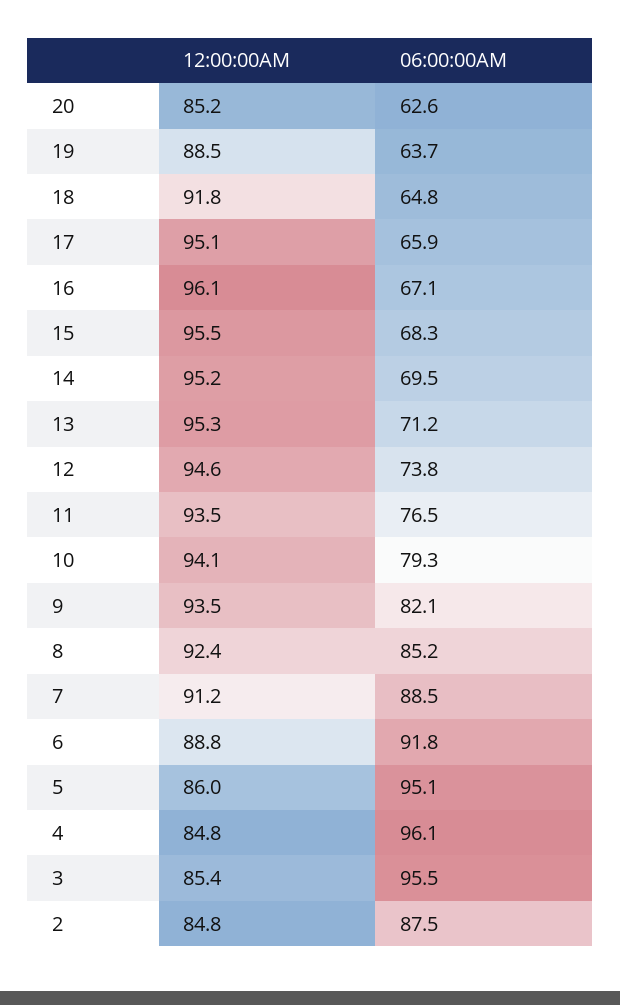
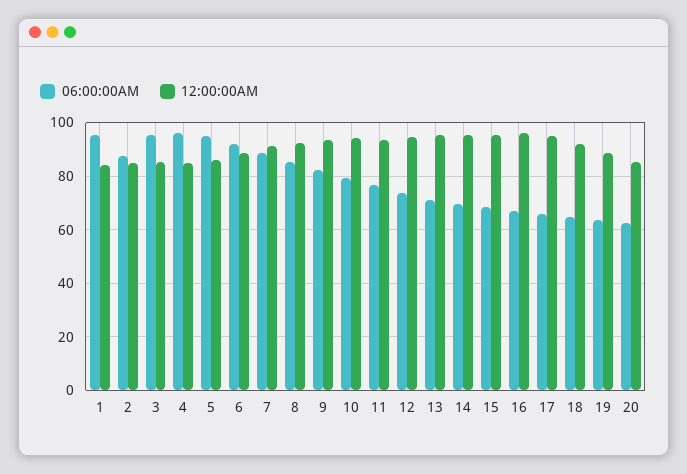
06:00:00AM, 1: none -> 95
12:00:00AM, 1: none -> 85

